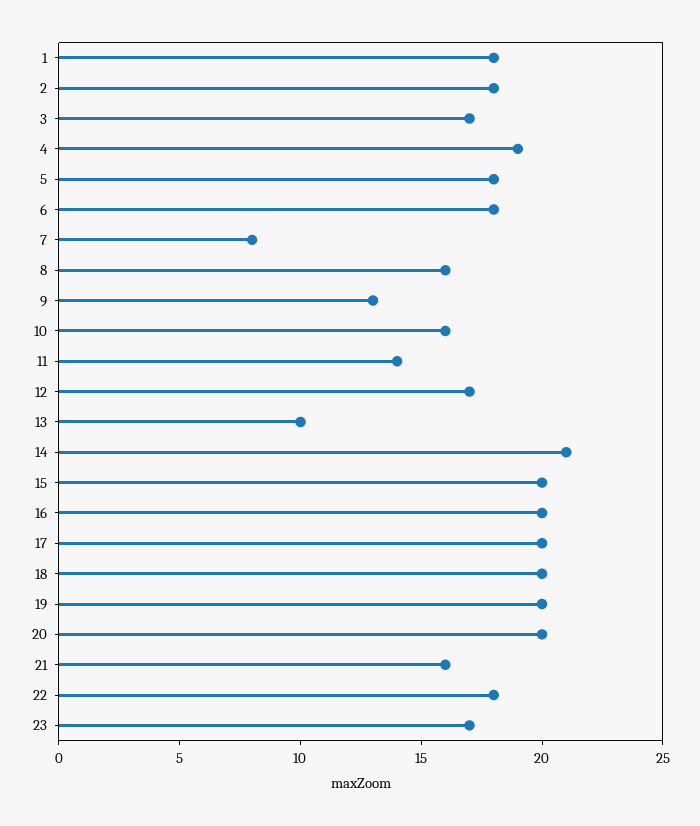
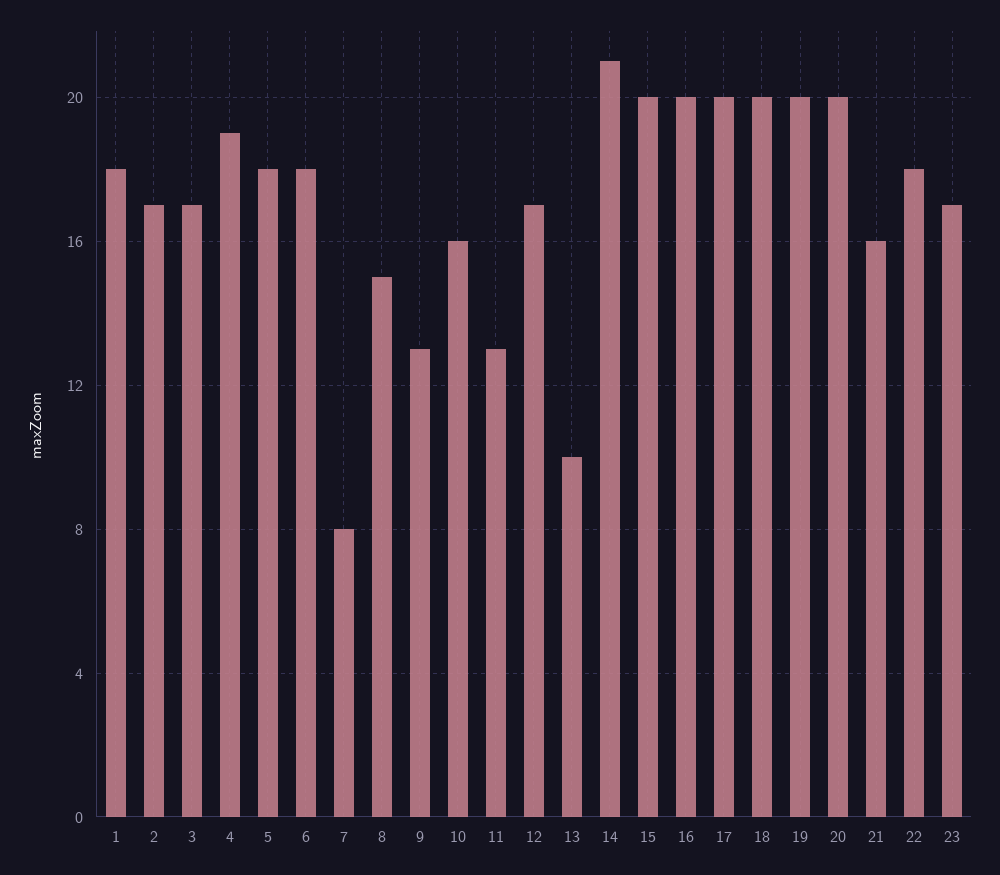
2: 18 -> 17
8: 16 -> 15
11: 14 -> 13

